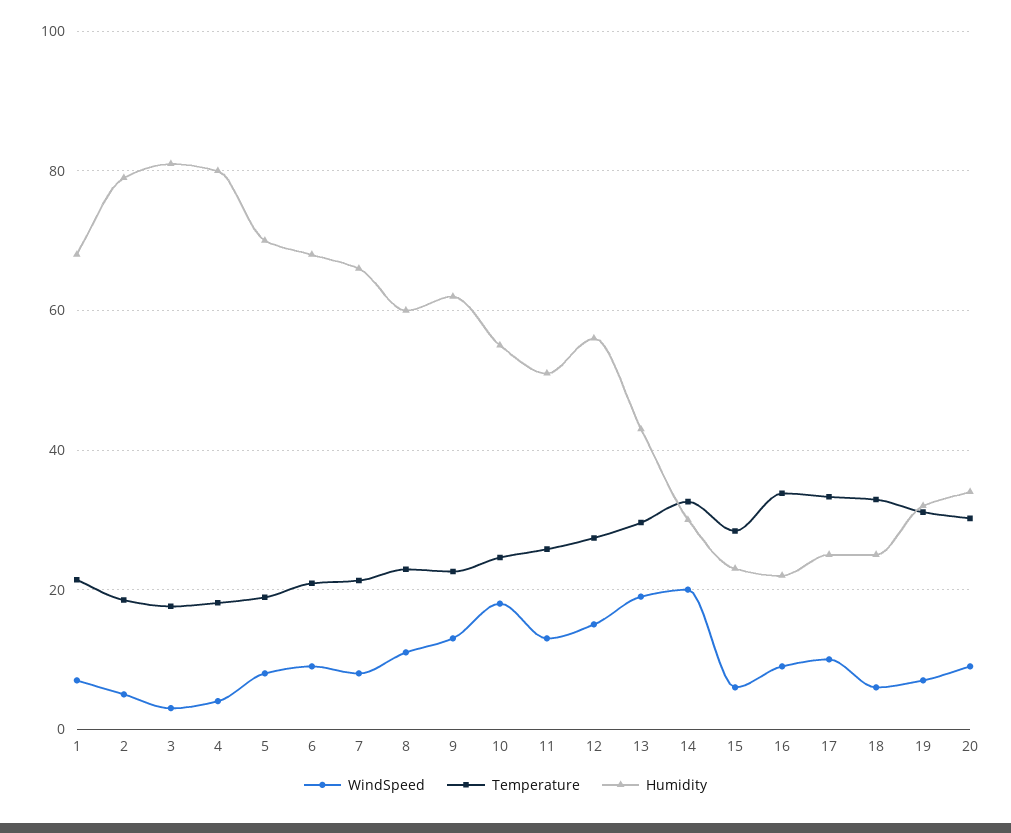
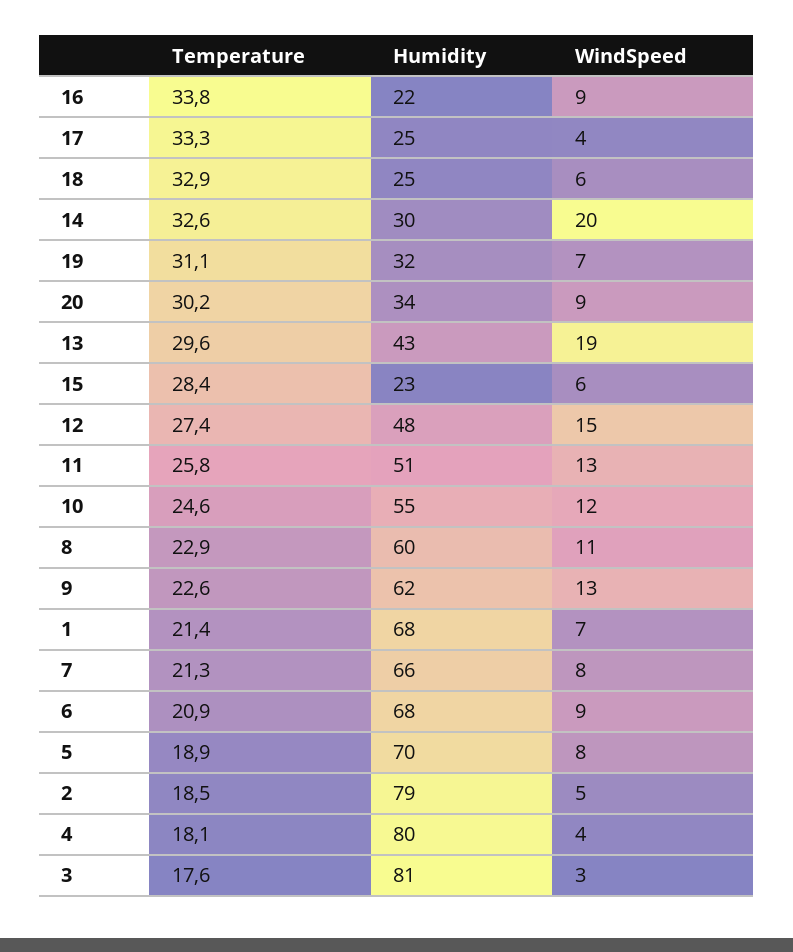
WindSpeed, 10: 18 -> 12
Humidity, 12: 56 -> 48
WindSpeed, 17: 10 -> 4

